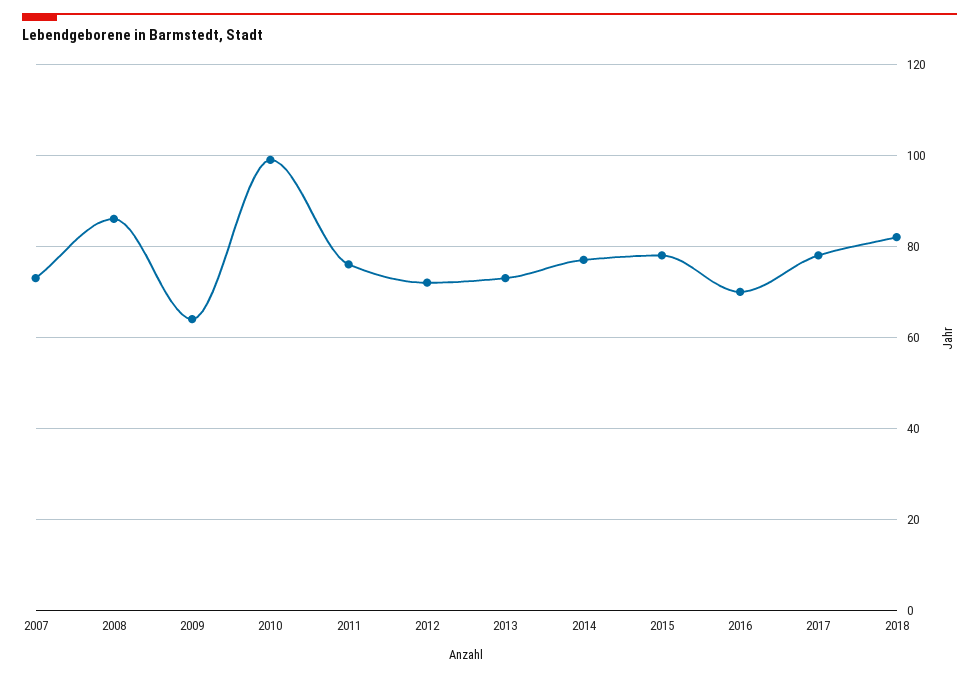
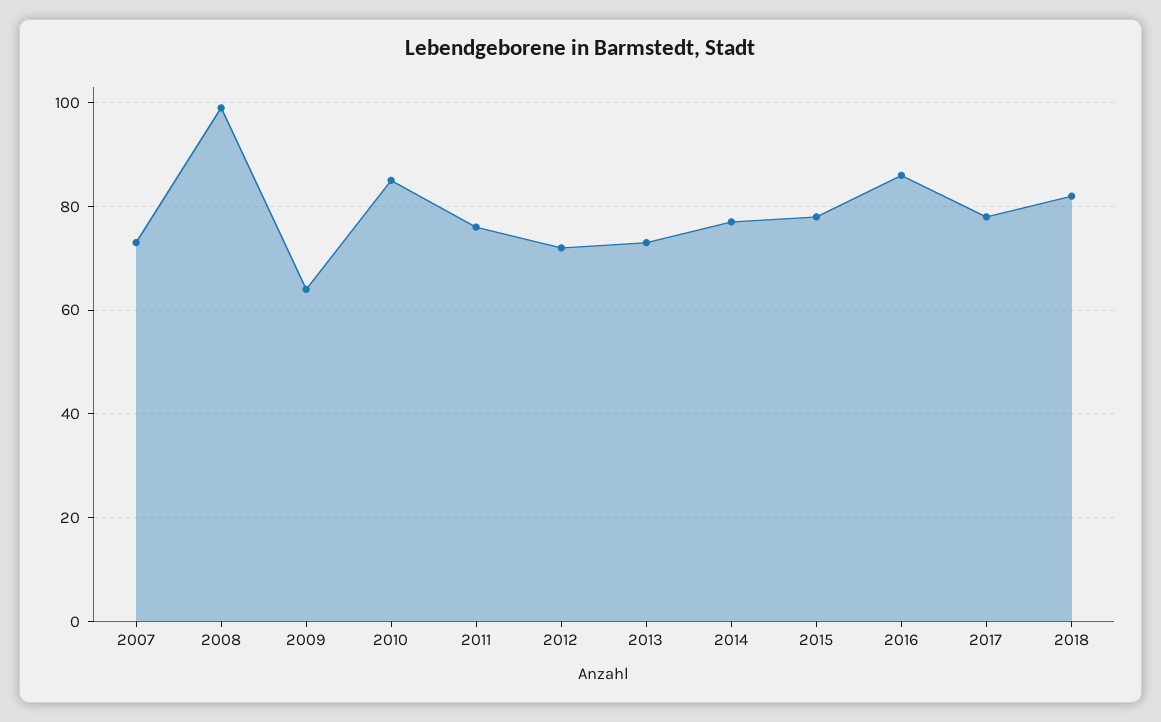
2008: 85 -> 100
2010: 100 -> 85
2016: 70 -> 85

